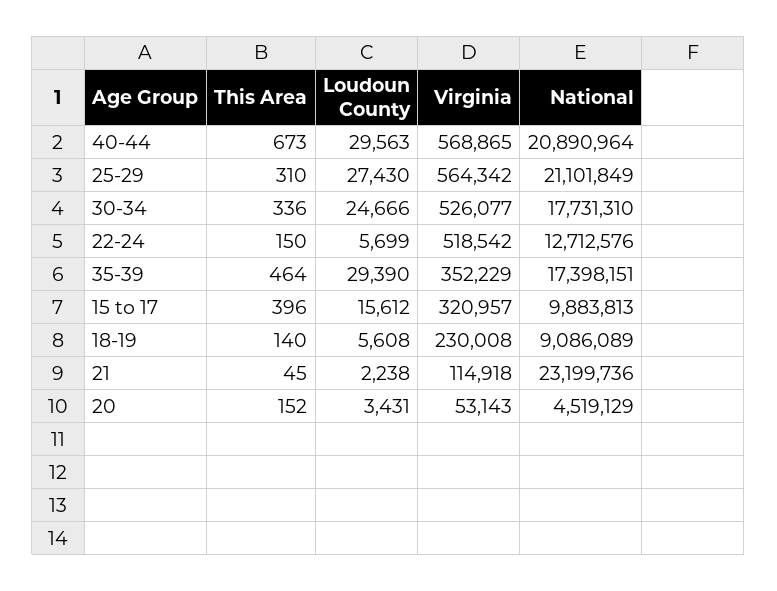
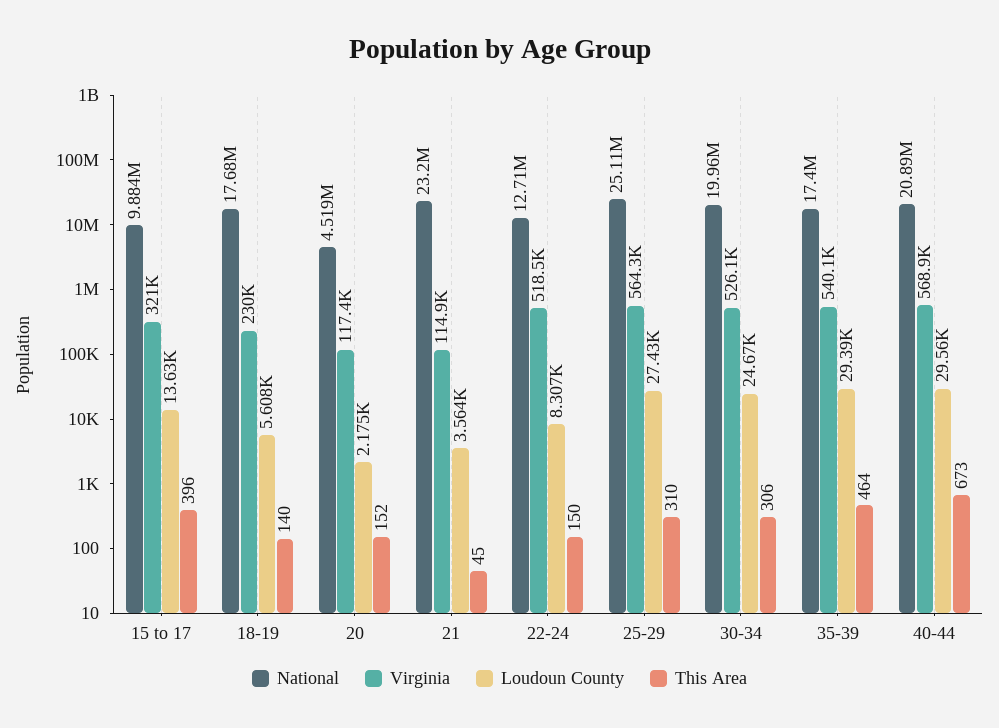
National, 25-29: 21101849 -> 25110000
This Area, 30-34: 336 -> 306
National, 30-34: 17731310 -> 19960000
Loudoun County, 22-24: 5699 -> 8307
Virginia, 35-39: 352229 -> 540100
Loudoun County, 15 to 17: 15612 -> 13630
National, 18-19: 9086089 -> 17680000
Loudoun County, 21: 2238 -> 3564
Loudoun County, 20: 3431 -> 2175
Virginia, 20: 53143 -> 117400

